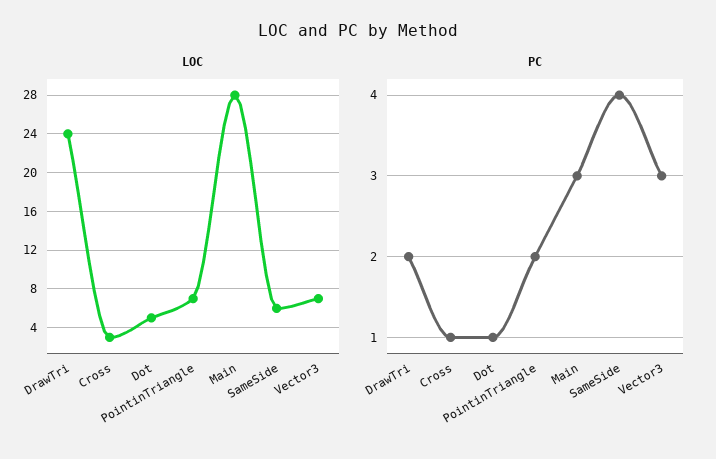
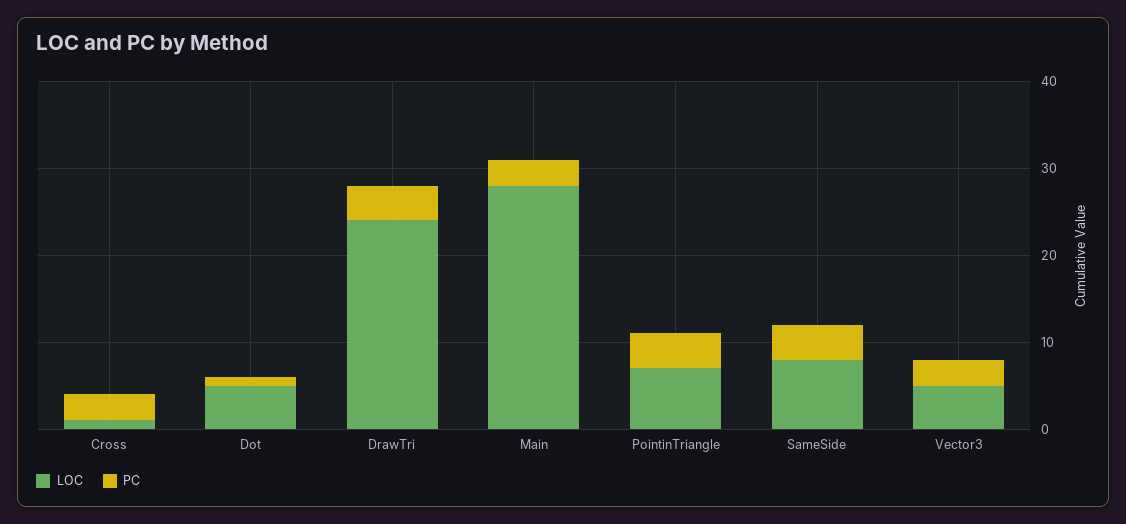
LOC, Cross: 3 -> 1
LOC, SameSide: 6 -> 8
LOC, Vector3: 7 -> 5
PC, DrawTri: 2 -> 4
PC, Cross: 1 -> 3
PC, PointinTriangle: 2 -> 4

